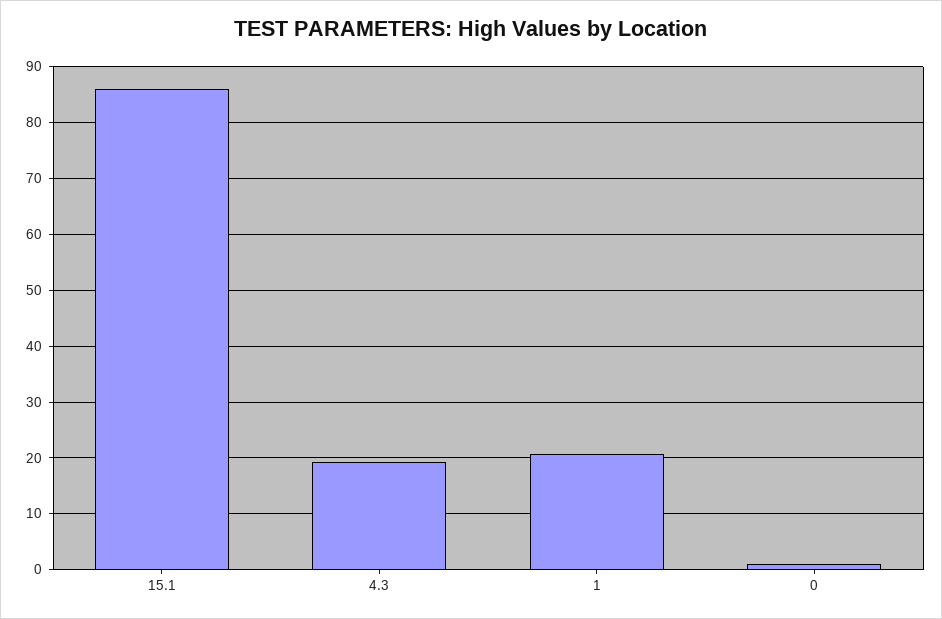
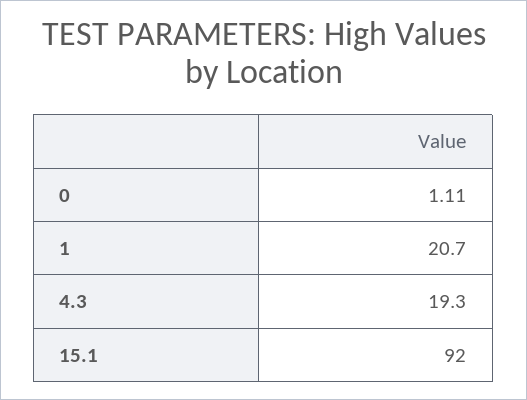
15.1: 86 -> 92

